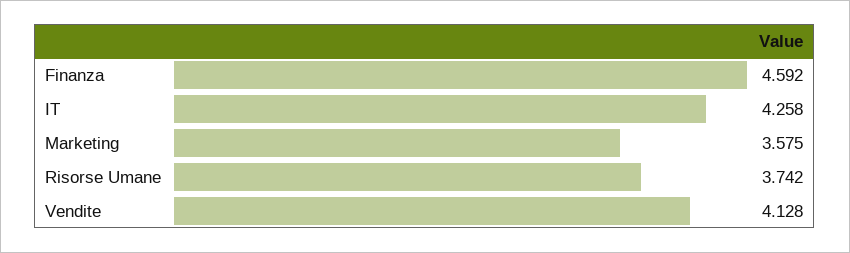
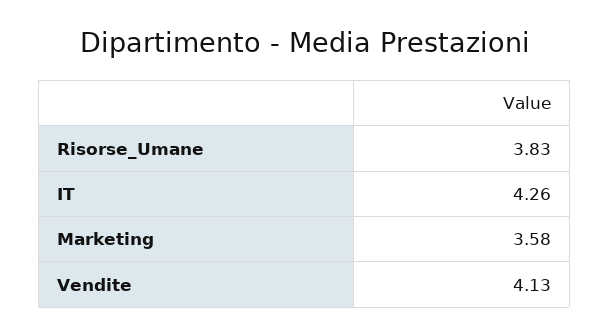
Finanza: 4.592 -> none
Risorse Umane: 3.742 -> 3.83

